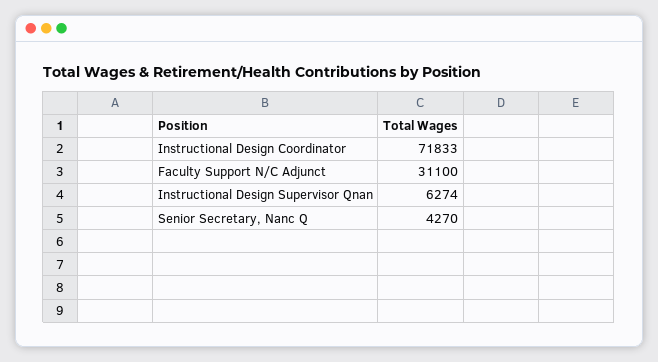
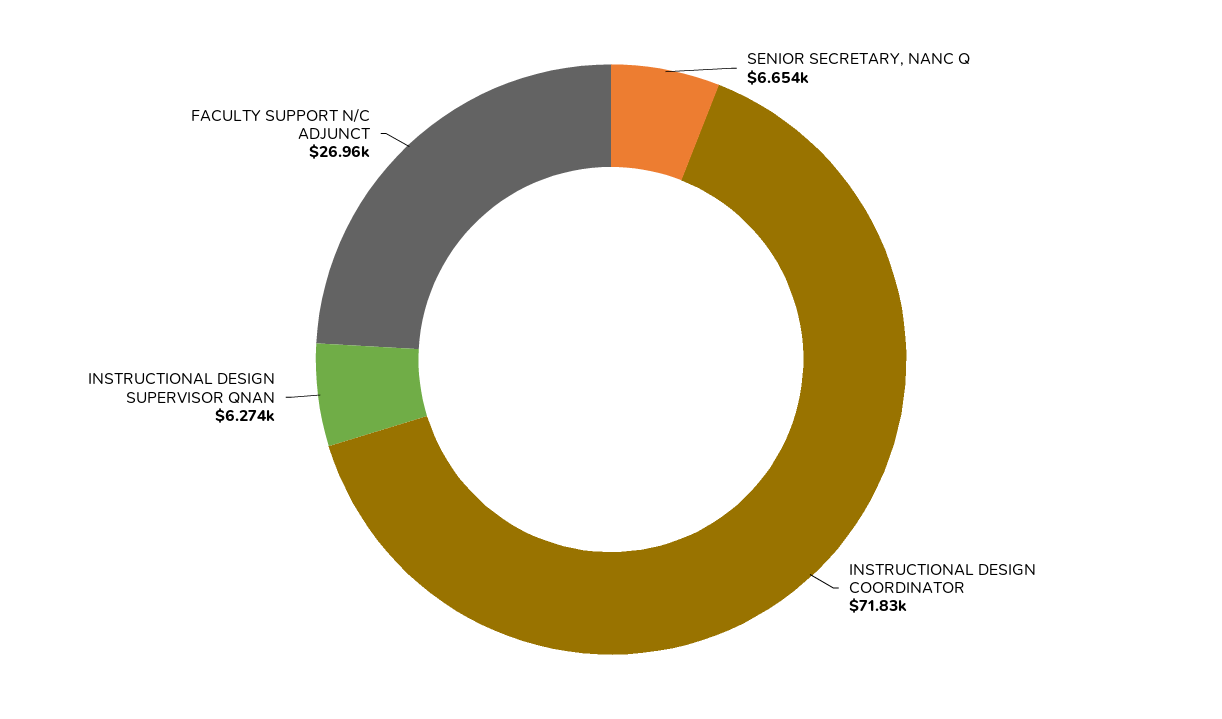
Faculty Support N/C Adjunct: 31100 -> 26960
Senior Secretary, Nanc Q: 4270 -> 6654

